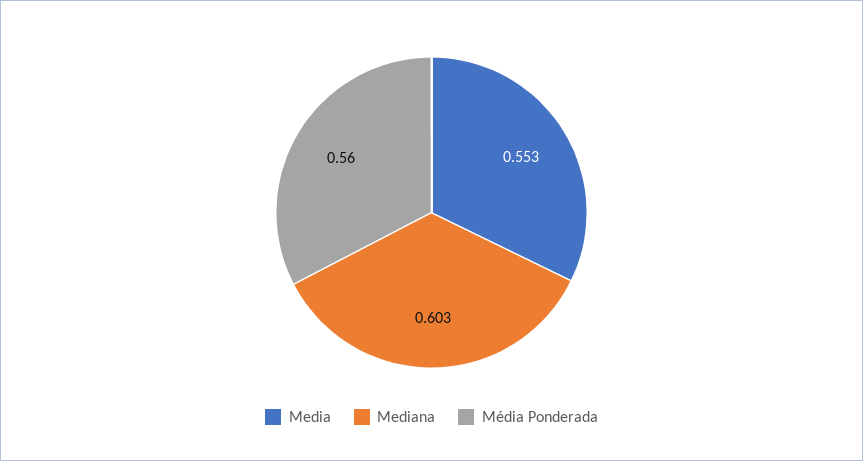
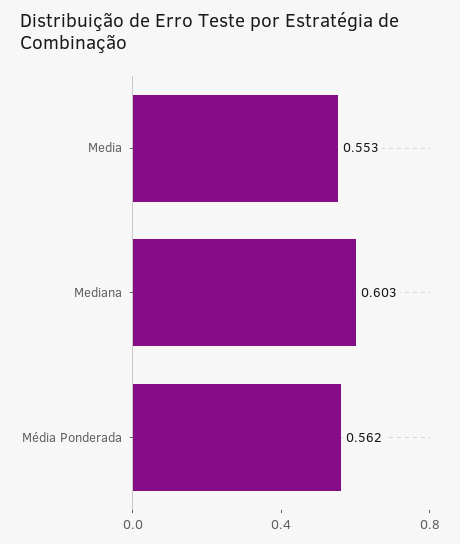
Média Ponderada: 0.56 -> 0.562

